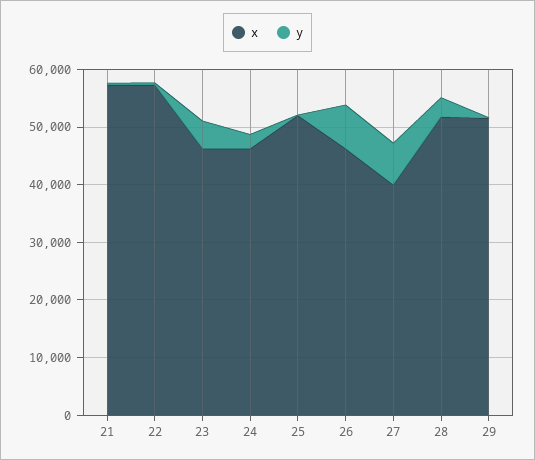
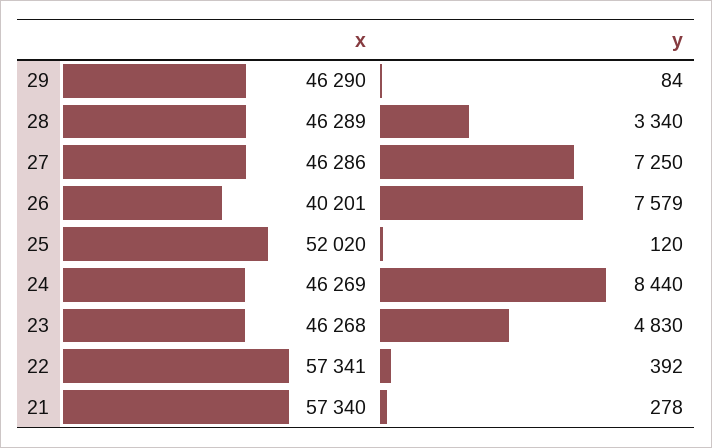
y, 24: 2000 -> 8440
x, 26: 46000 -> 40201
x, 27: 40000 -> 46286
x, 28: 52000 -> 46289
x, 29: 52000 -> 46290

